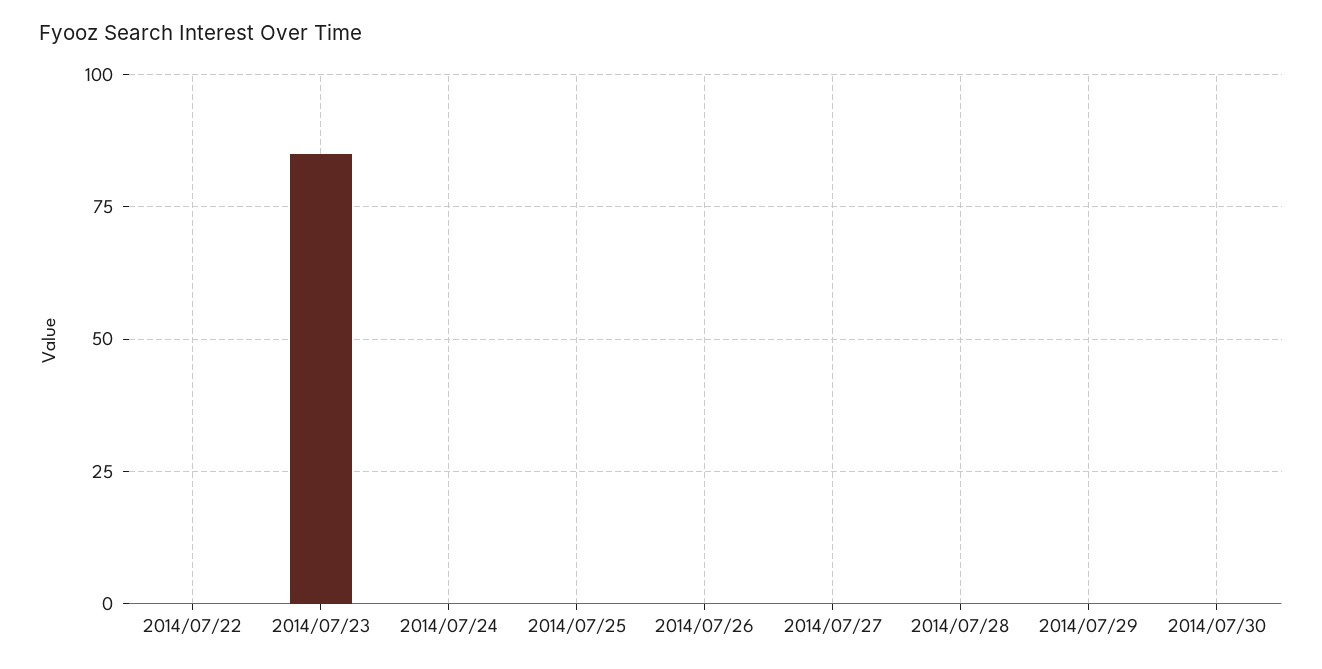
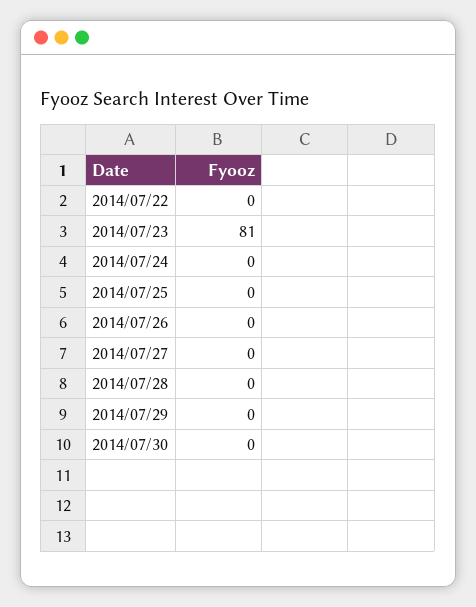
2014/07/23: 85 -> 81

